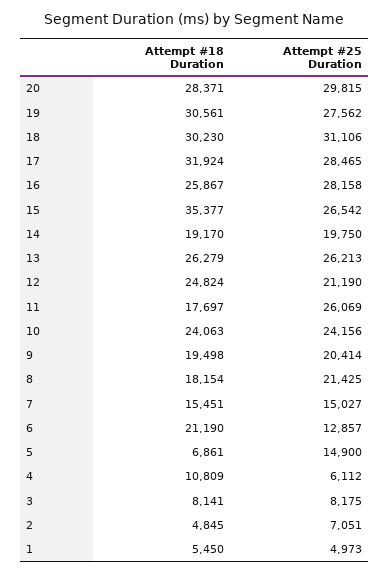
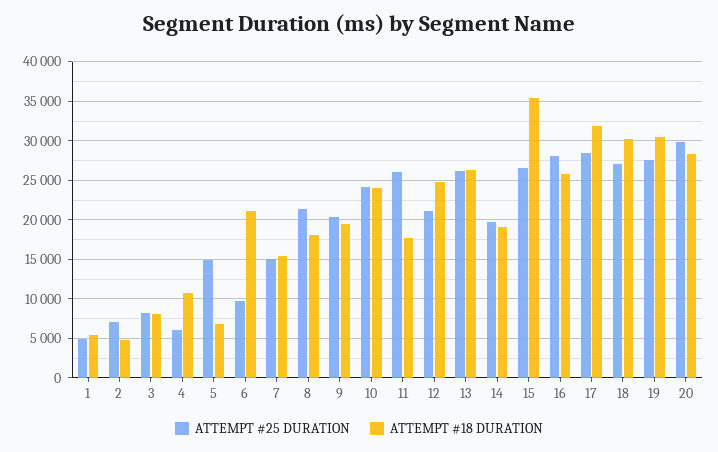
Attempt #25 Duration, 18: 31106 -> 27000
Attempt #25 Duration, 6: 12857 -> 10000

